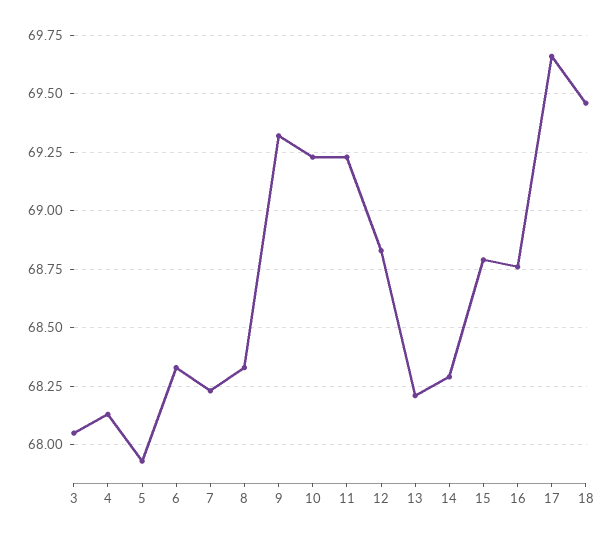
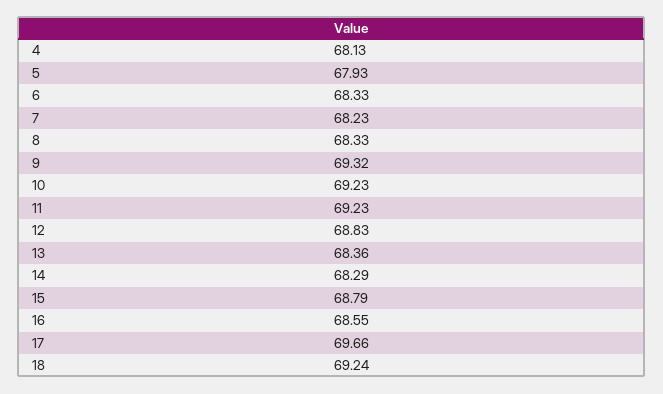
3: 68.05 -> none
13: 68.2 -> 68.36
16: 68.75 -> 68.55
18: 69.45 -> 69.24

